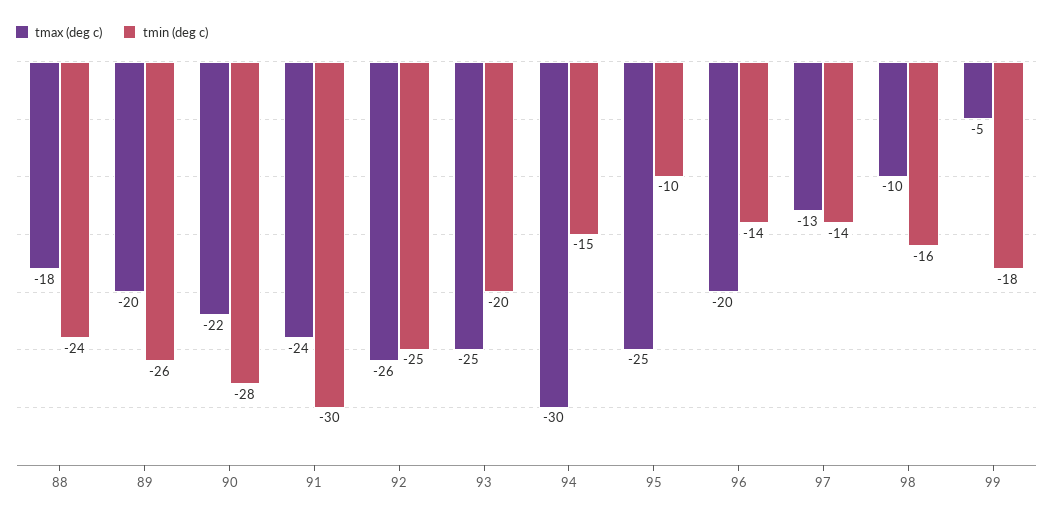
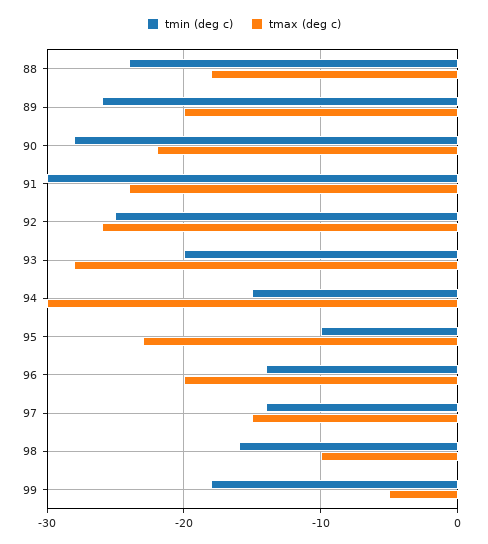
tmax (deg c), 93: -25 -> -28
tmax (deg c), 95: -25 -> -23
tmax (deg c), 97: -13 -> -15

